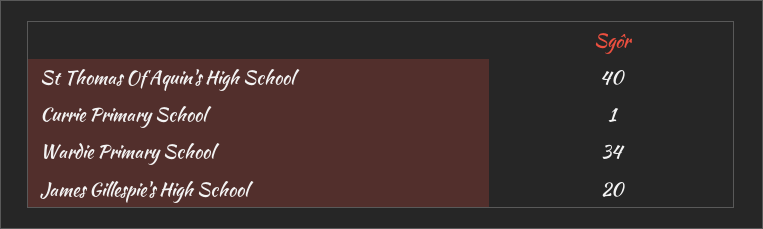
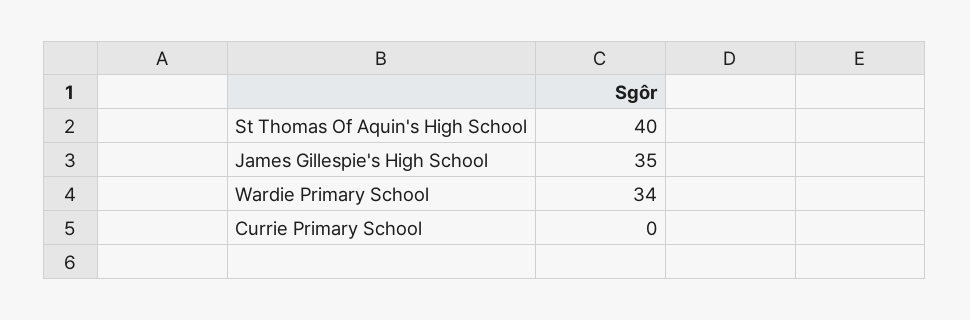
Currie Primary School: 1 -> 0
James Gillespie's High School: 20 -> 35

